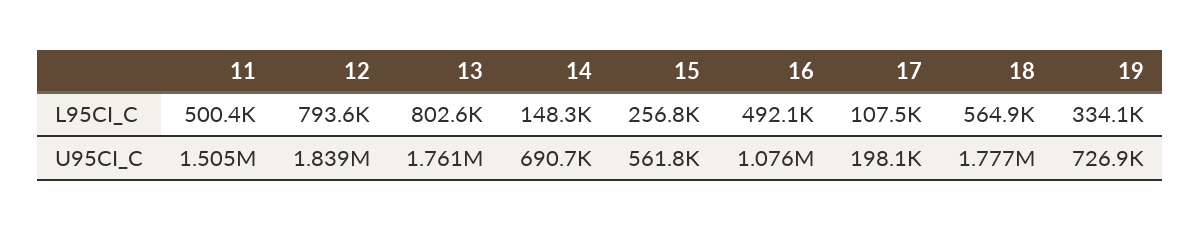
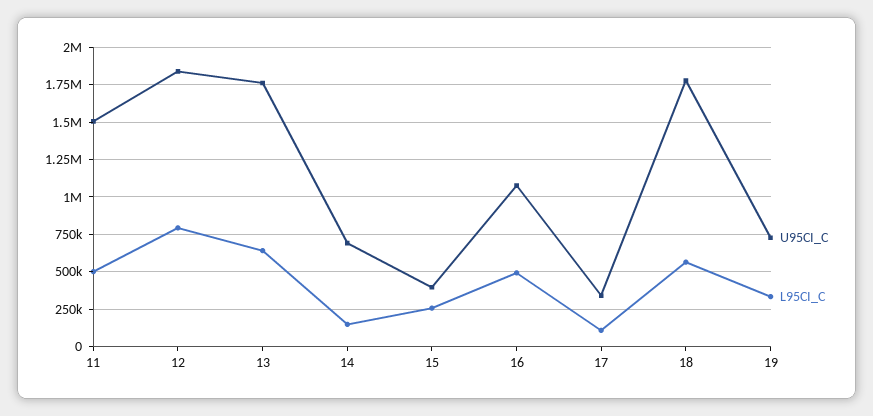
L95CI_C, 13: 802600 -> 650000
U95CI_C, 15: 561800 -> 400000
U95CI_C, 17: 198100 -> 350000

